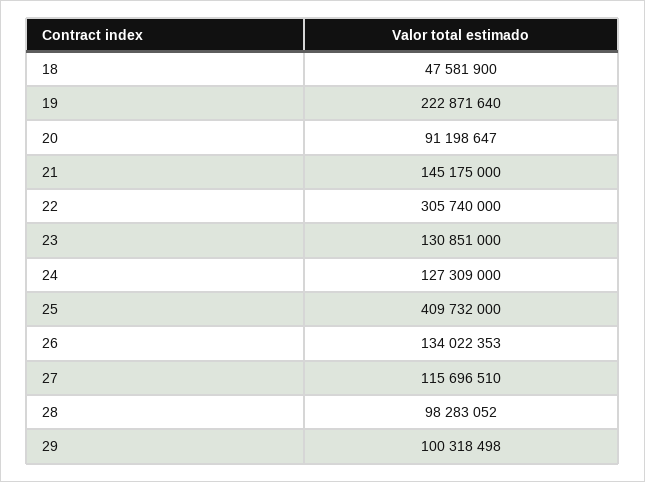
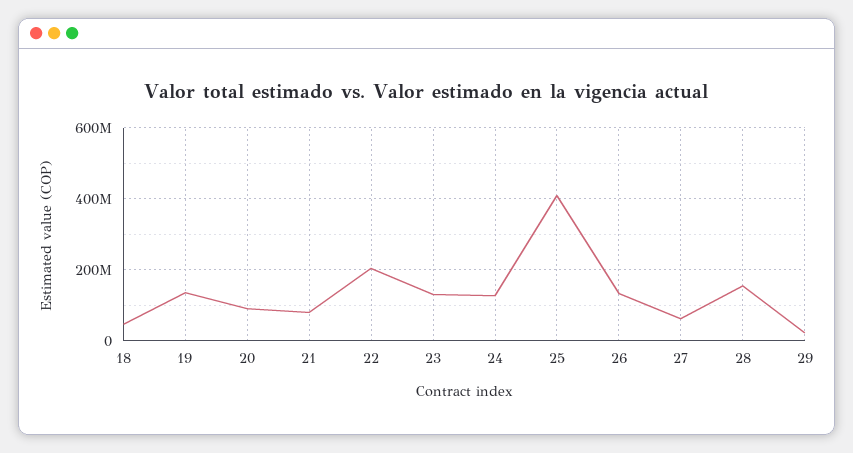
19: 222871640 -> 140000000
21: 145175000 -> 80000000
22: 305740000 -> 200000000
27: 115696510 -> 60000000
28: 98283052 -> 160000000
29: 100318498 -> 20000000

